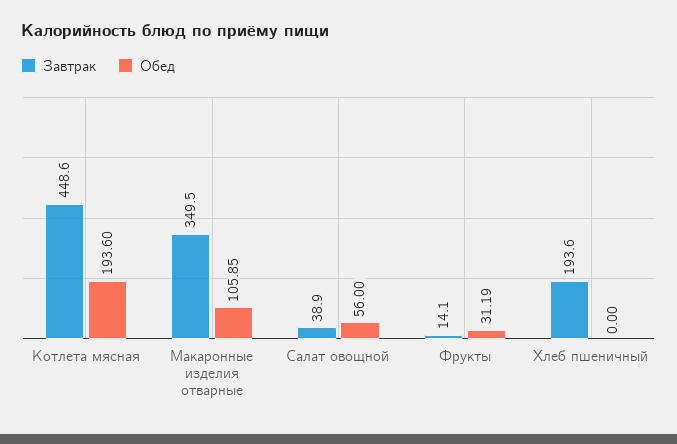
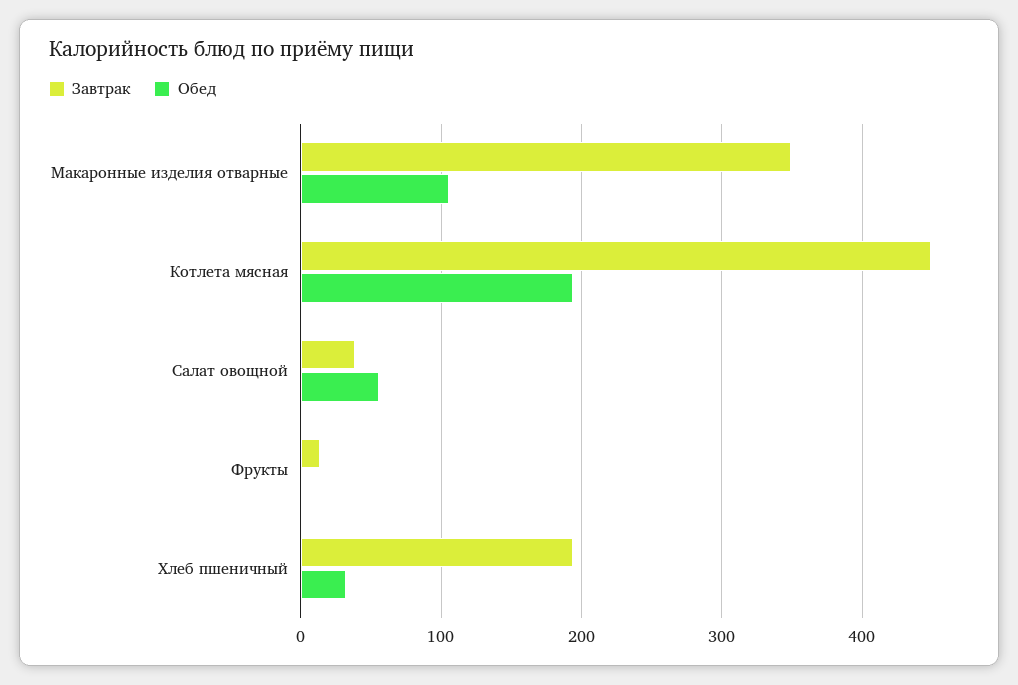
Обед, Фрукты: 31.19 -> 0
Обед, Хлеб пшеничный: 0 -> 30

